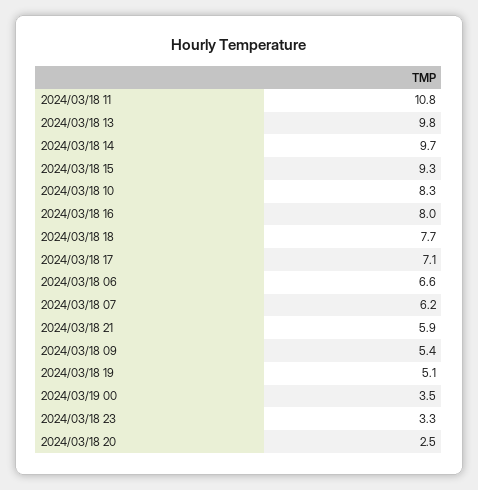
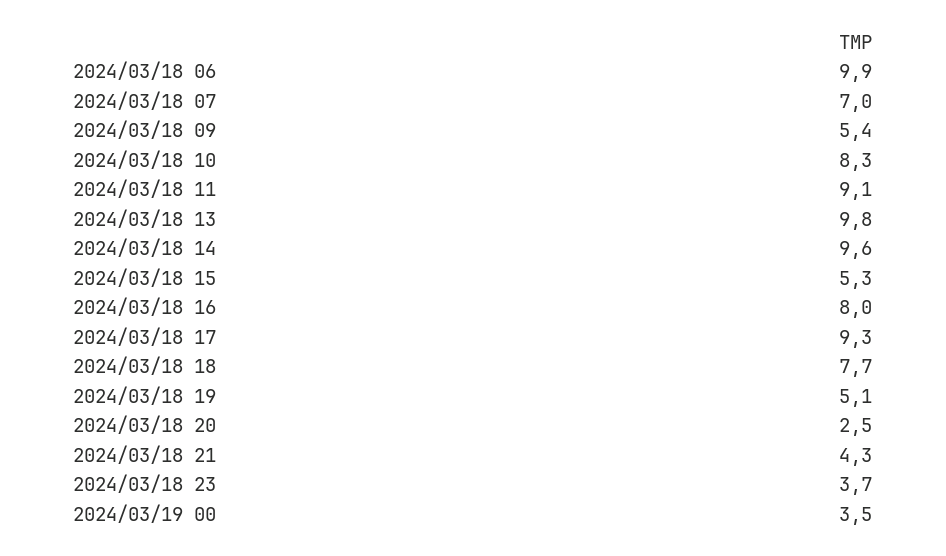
2024/03/18 11: 10.8 -> 9.1
2024/03/18 14: 9.7 -> 9.6
2024/03/18 15: 9.3 -> 5.3
2024/03/18 17: 7.1 -> 9.3
2024/03/18 06: 6.6 -> 9.9
2024/03/18 07: 6.2 -> 7
2024/03/18 21: 5.9 -> 4.3
2024/03/18 23: 3.3 -> 3.7

